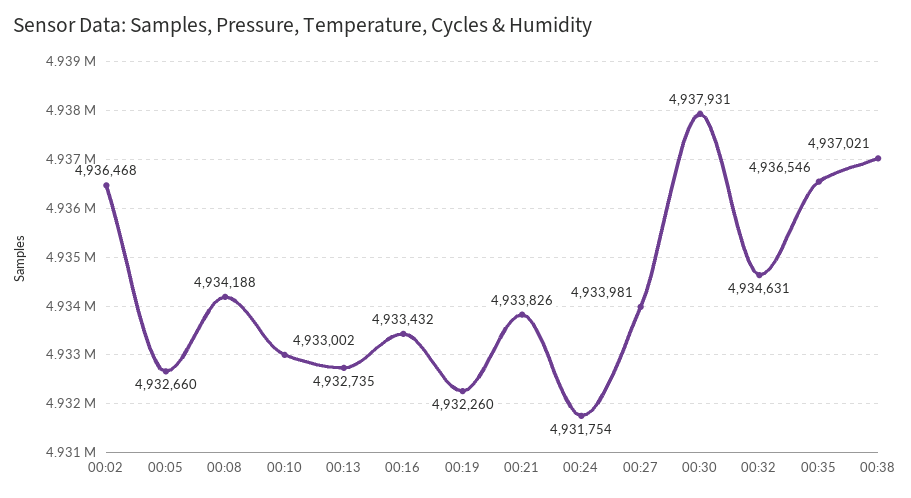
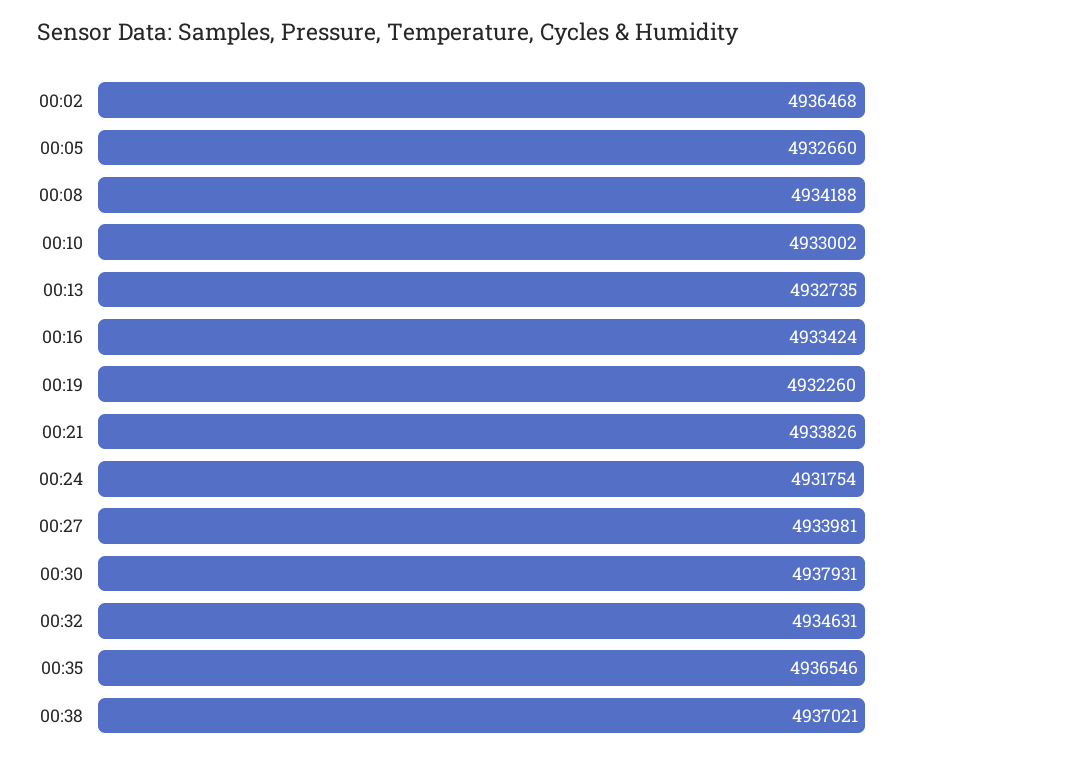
00:16: 4933432 -> 4933424

